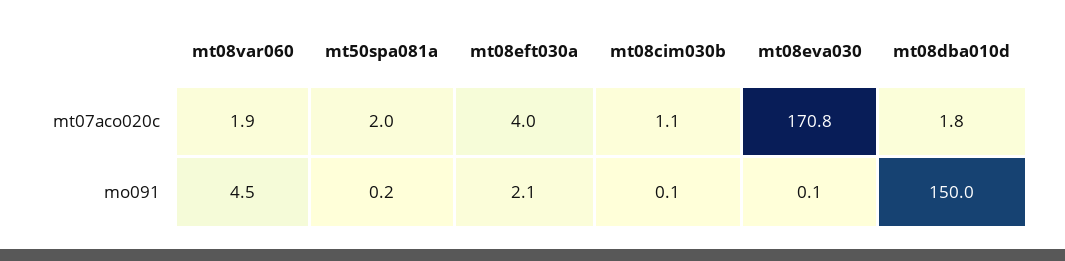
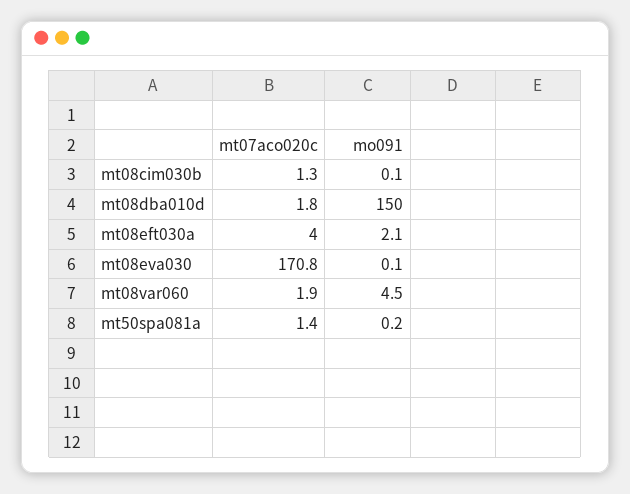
mt50spa081a, mt07aco020c: 2 -> 1.4
mt08cim030b, mt07aco020c: 1.1 -> 1.3

